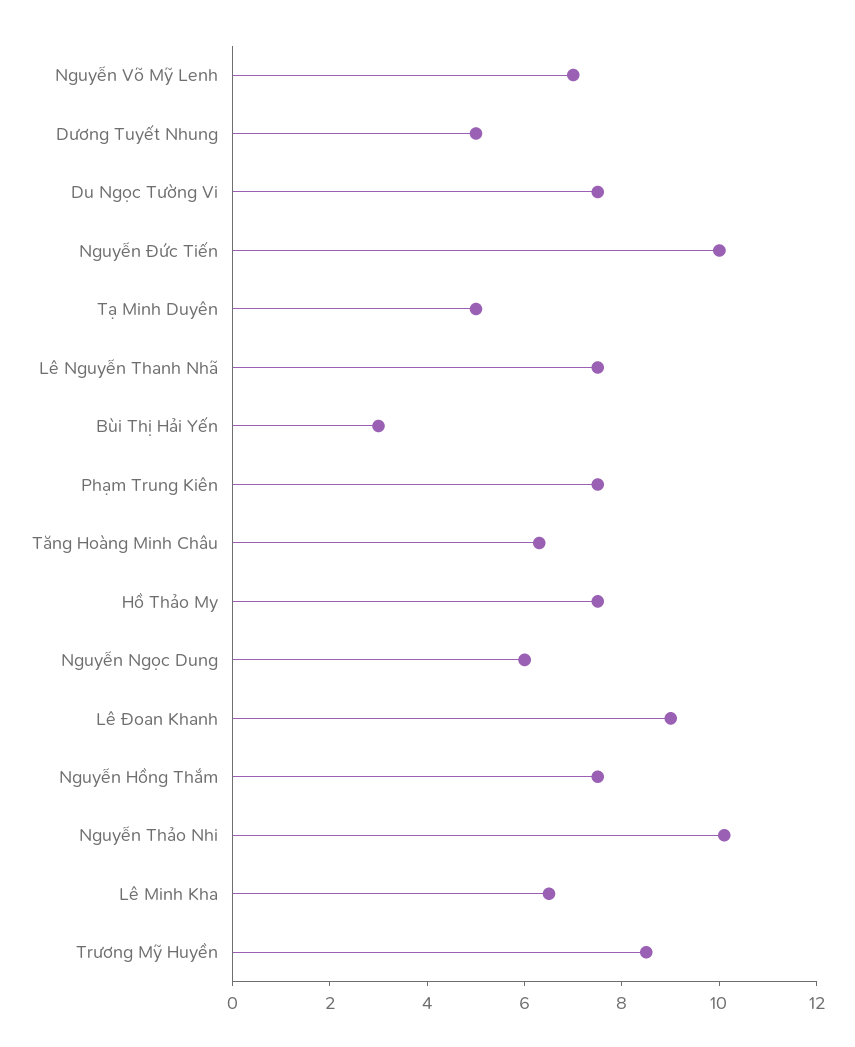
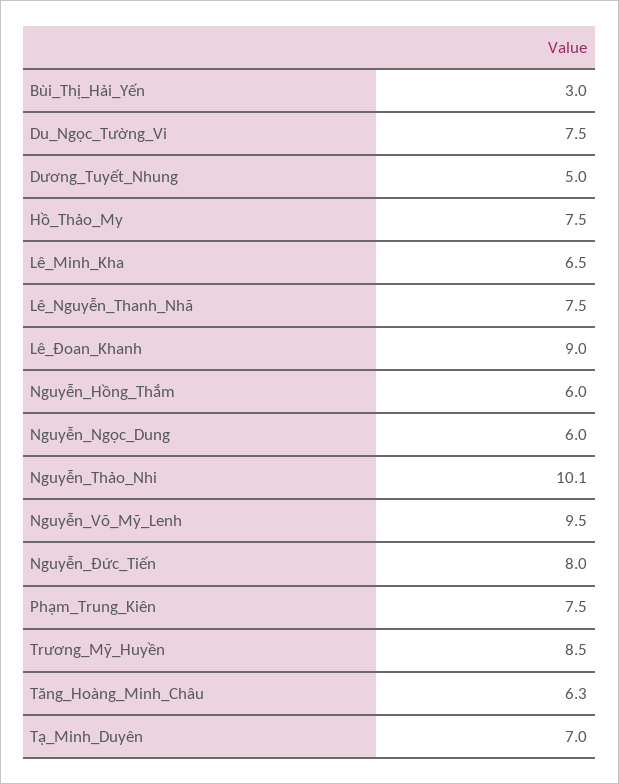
Nguyễn Võ Mỹ Lenh: 7 -> 9.5
Nguyễn Đức Tiến: 10 -> 8
Tạ Minh Duyên: 5 -> 7
Nguyễn Hồng Thắm: 7.5 -> 6

